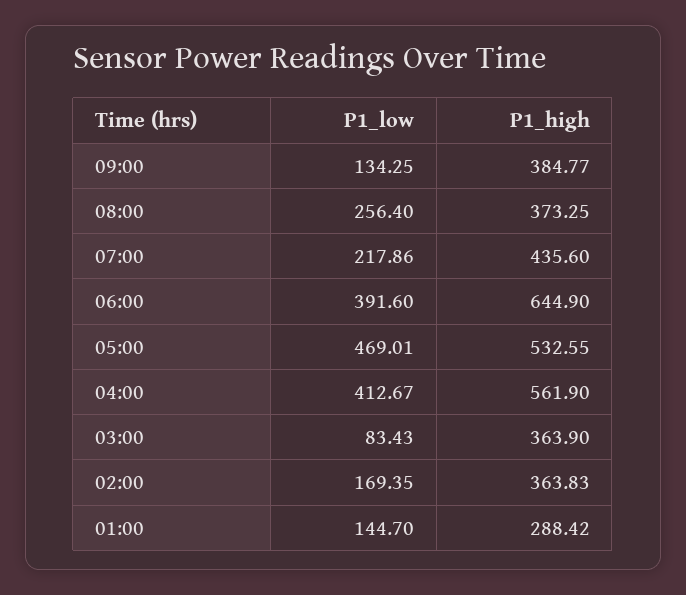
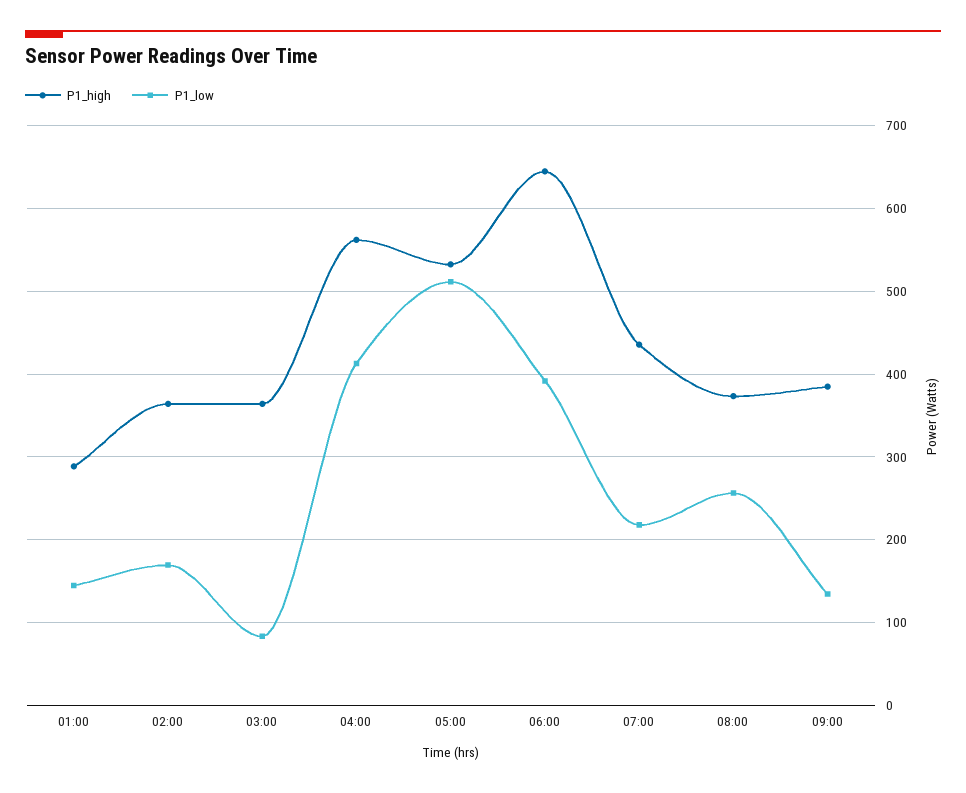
P1_low, 05:00: 469.01 -> 510

